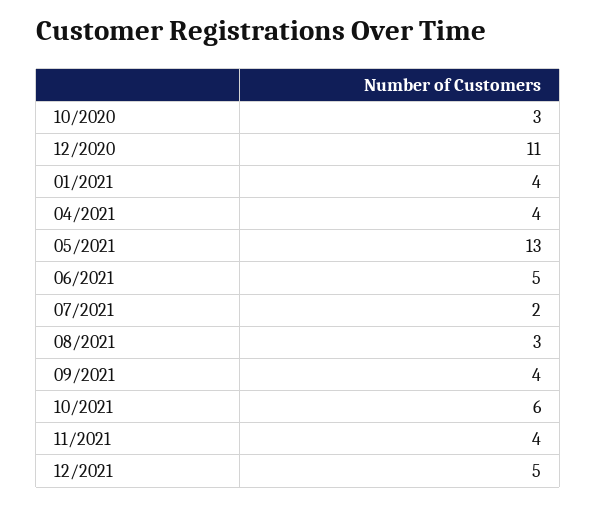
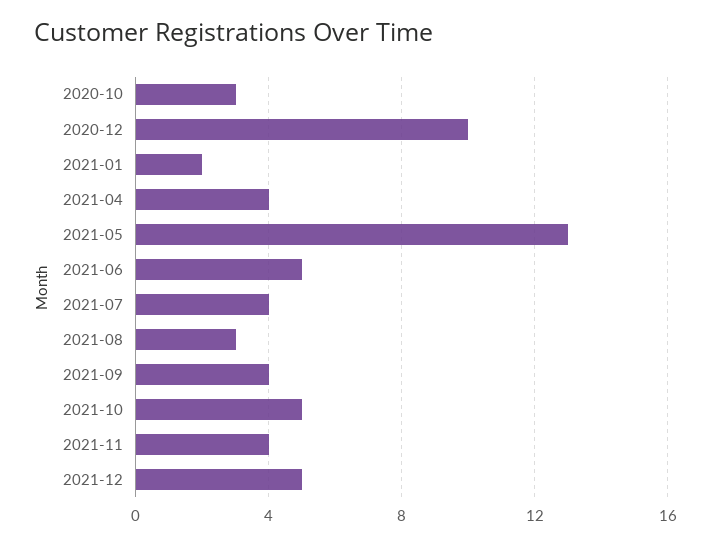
12/2020: 11 -> 10
01/2021: 4 -> 2
07/2021: 2 -> 4
10/2021: 6 -> 5

